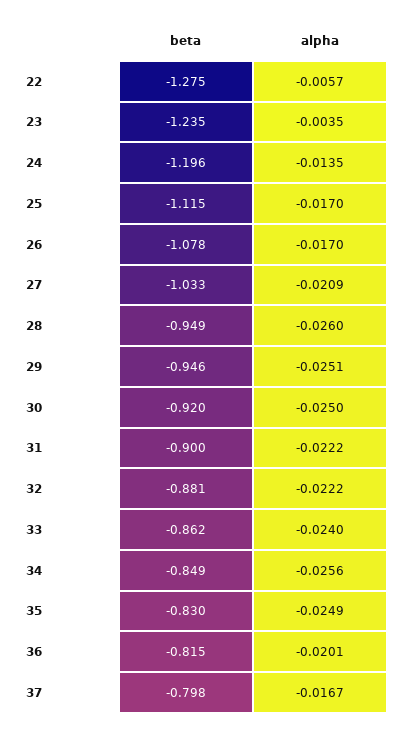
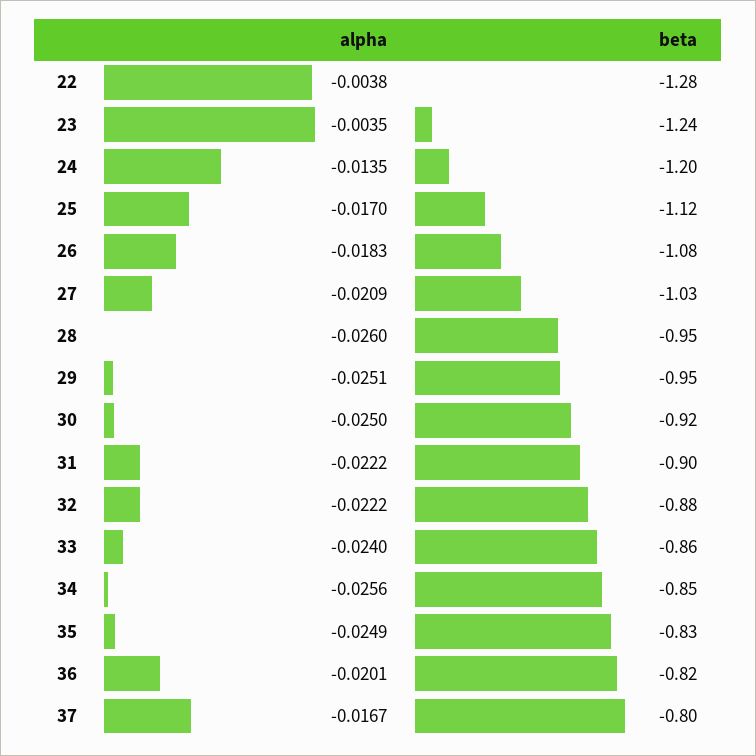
alpha, 22: -0.0057 -> -0.0038
alpha, 26: -0.017 -> -0.0183

